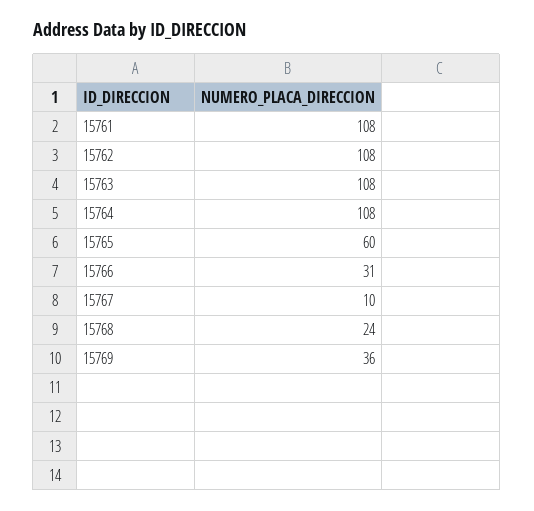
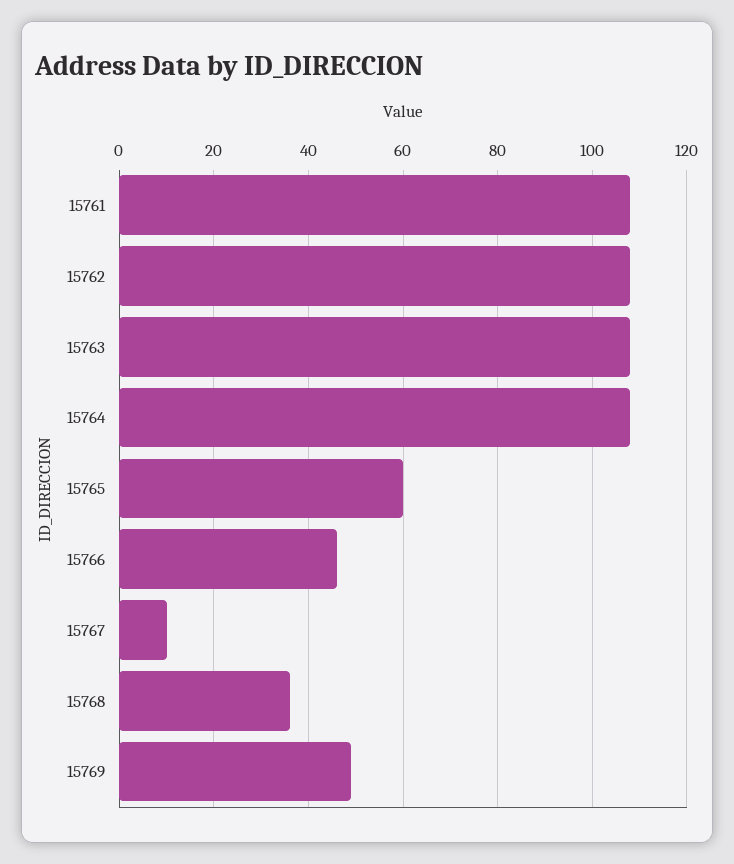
15766: 31 -> 45
15768: 24 -> 35
15769: 36 -> 50

